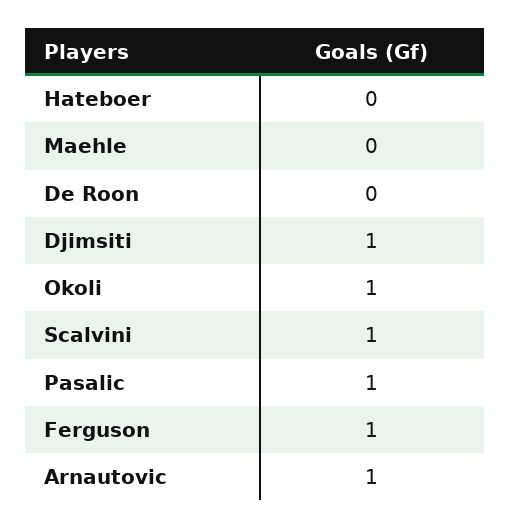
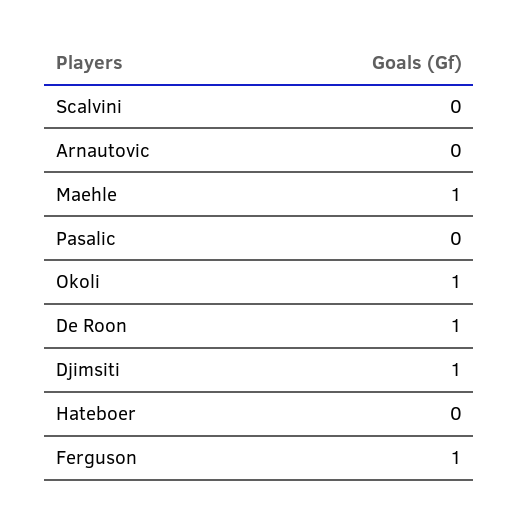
Maehle: 0 -> 1
De Roon: 0 -> 1
Scalvini: 1 -> 0
Pasalic: 1 -> 0
Arnautovic: 1 -> 0

